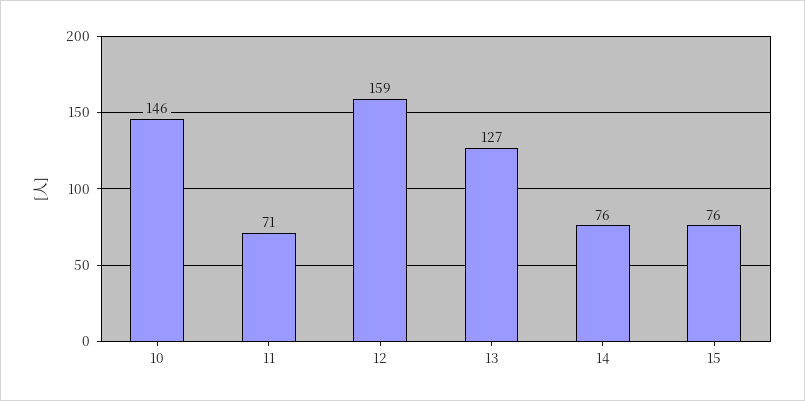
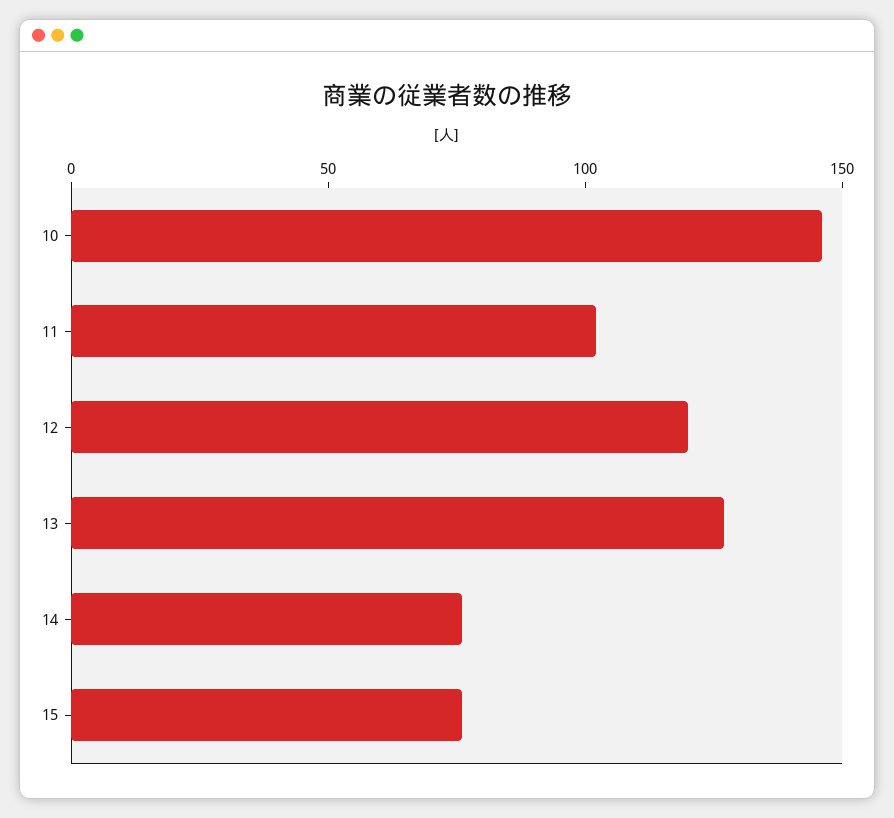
11: 71 -> 100
12: 159 -> 120

